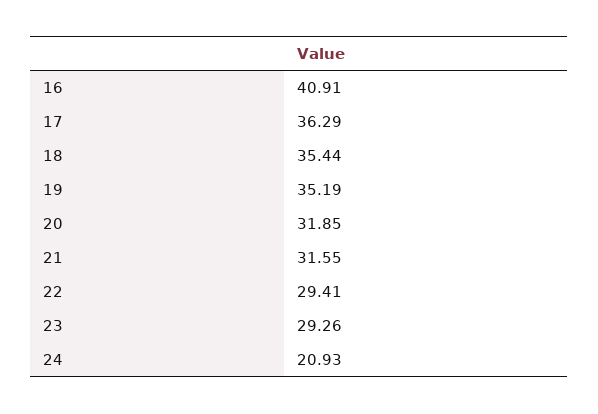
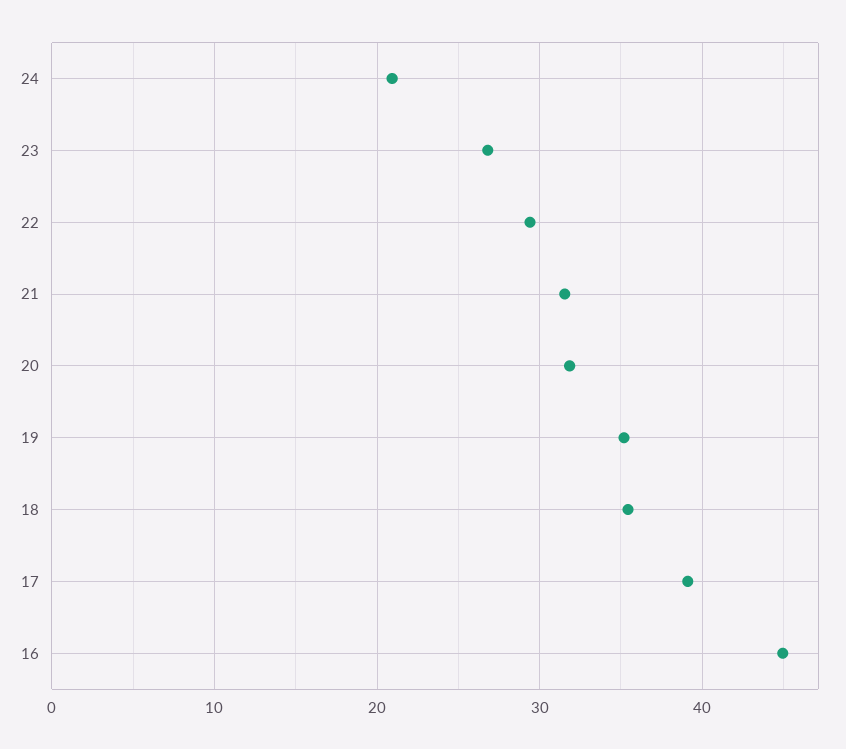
16: 40.91 -> 45
17: 36.29 -> 39
23: 29.26 -> 27

